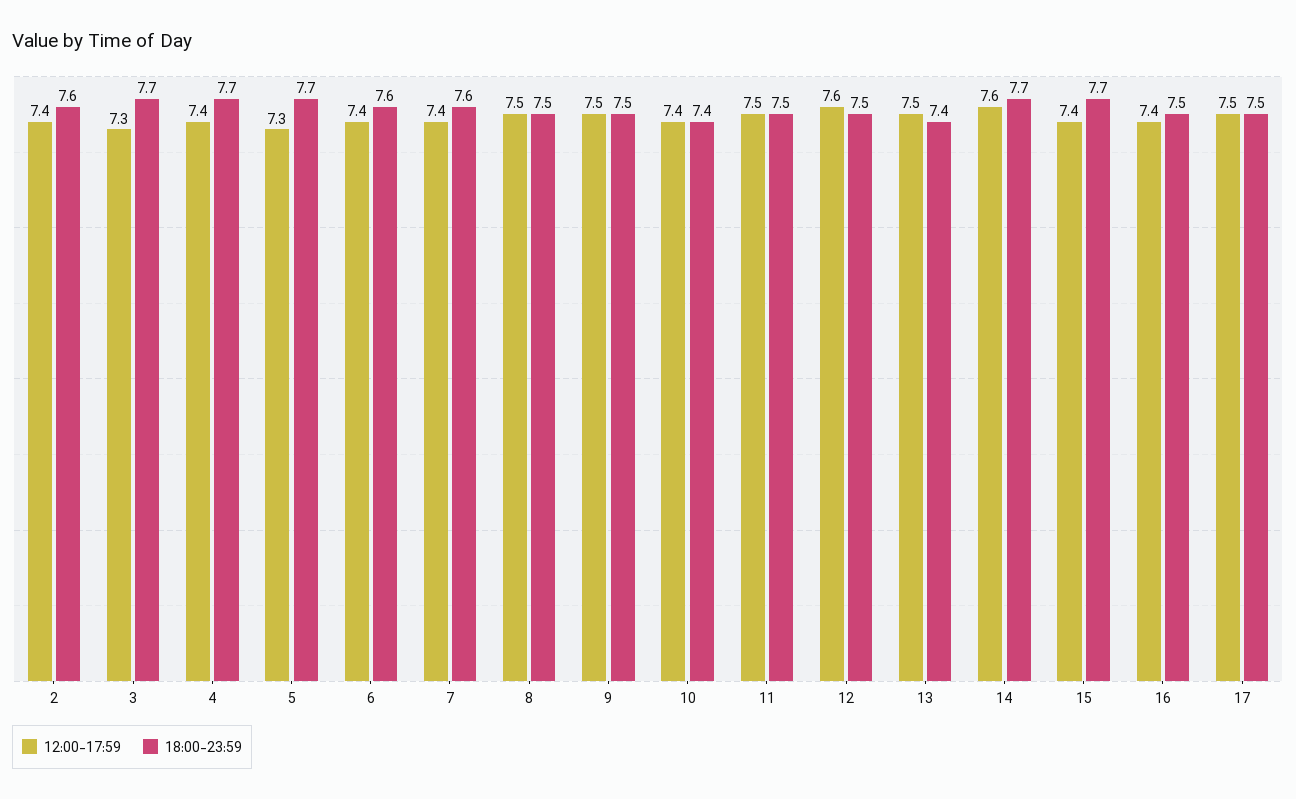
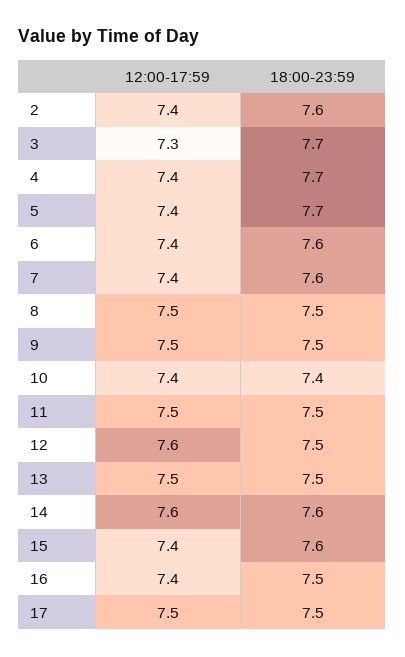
12:00-17:59, 5: 7.3 -> 7.4
18:00-23:59, 13: 7.4 -> 7.5
18:00-23:59, 14: 7.7 -> 7.6
18:00-23:59, 15: 7.7 -> 7.6

